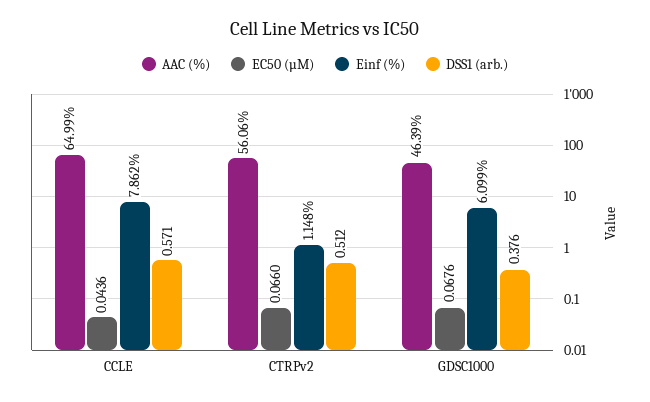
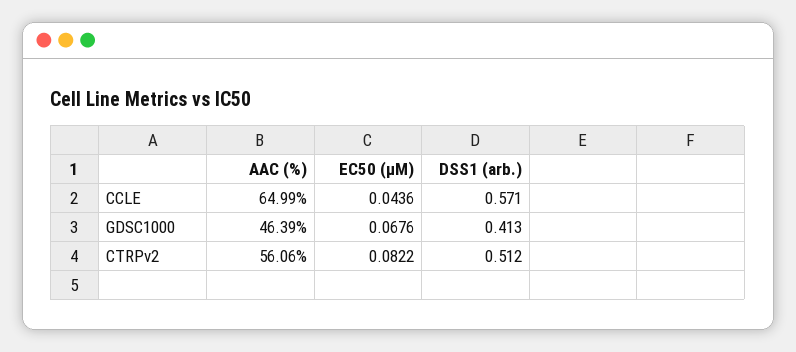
Einf (%), CCLE: 7.862 -> none
EC50 (µM), CTRPv2: 0.066 -> 0.0822
Einf (%), CTRPv2: 1.148 -> none
Einf (%), GDSC1000: 6.099 -> none
DSS1 (arb.), GDSC1000: 0.376 -> 0.413

